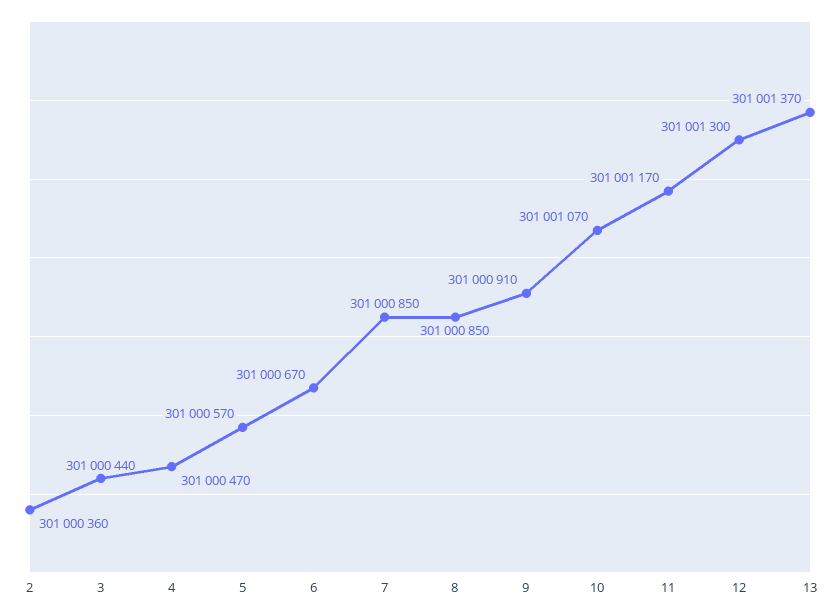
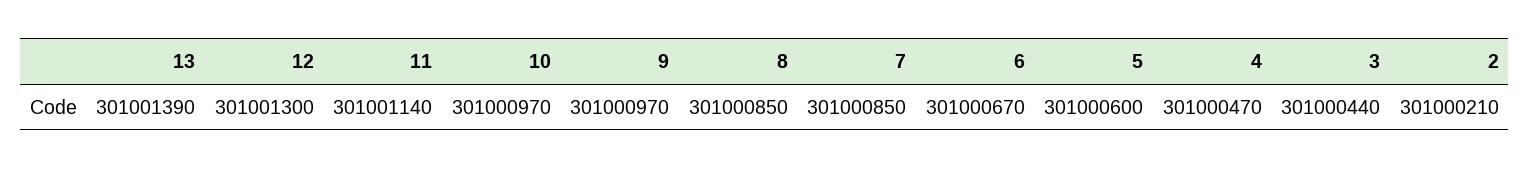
2: 301000360 -> 301000210
5: 301000570 -> 301000600
9: 301000910 -> 301000970
10: 301001070 -> 301000970
11: 301001170 -> 301001140
13: 301001370 -> 301001390

